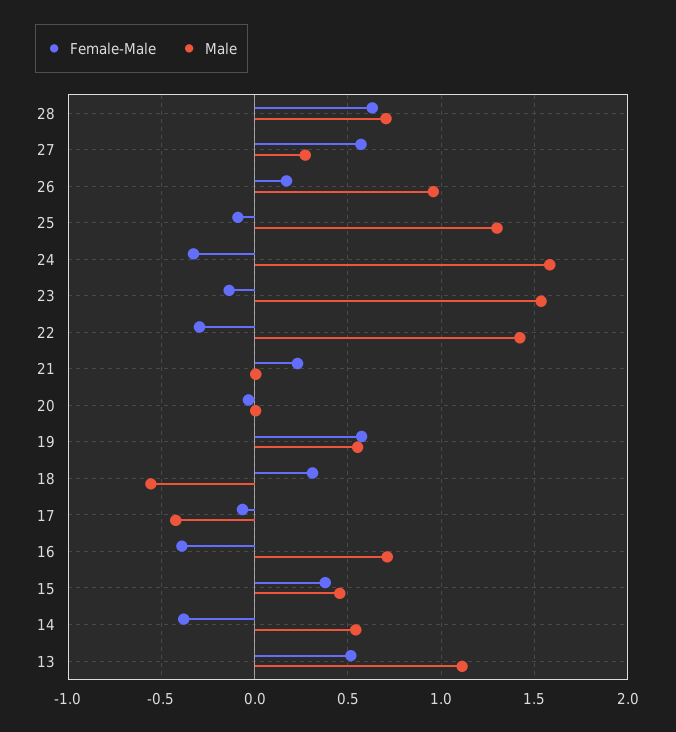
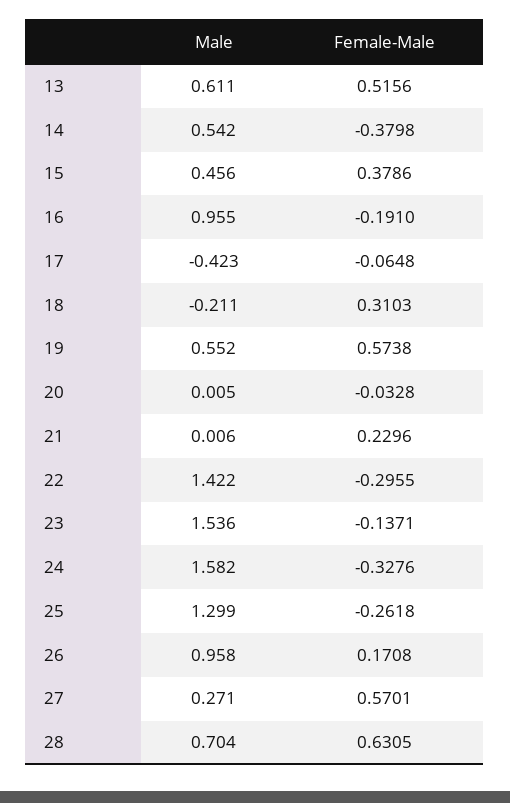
Female-Male, 25: -0.1 -> -0.2618
Male, 18: -0.55 -> -0.211
Female-Male, 16: -0.4 -> -0.191
Male, 16: 0.7 -> 0.955
Male, 13: 1.1 -> 0.611

